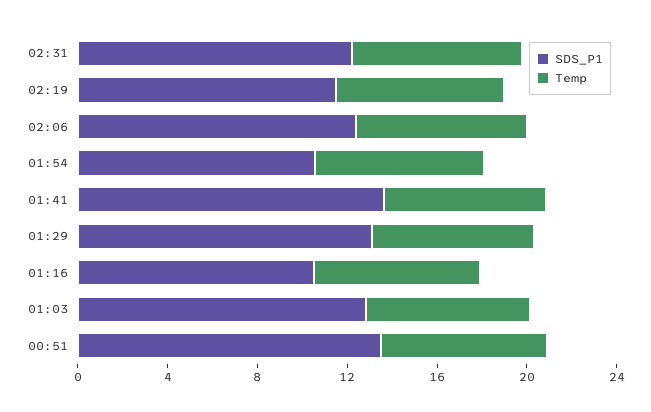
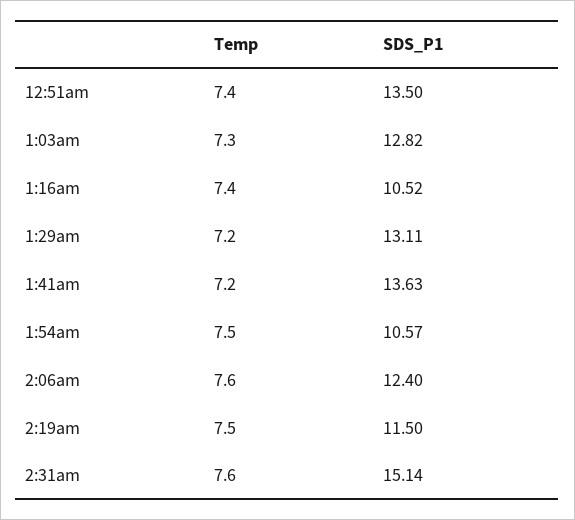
SDS_P1, 02:31: 12 -> 15.14

